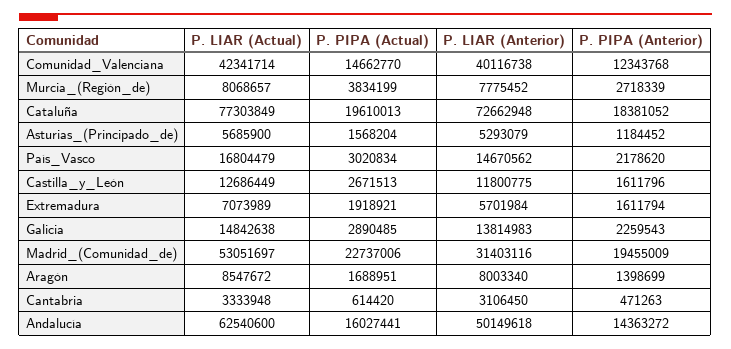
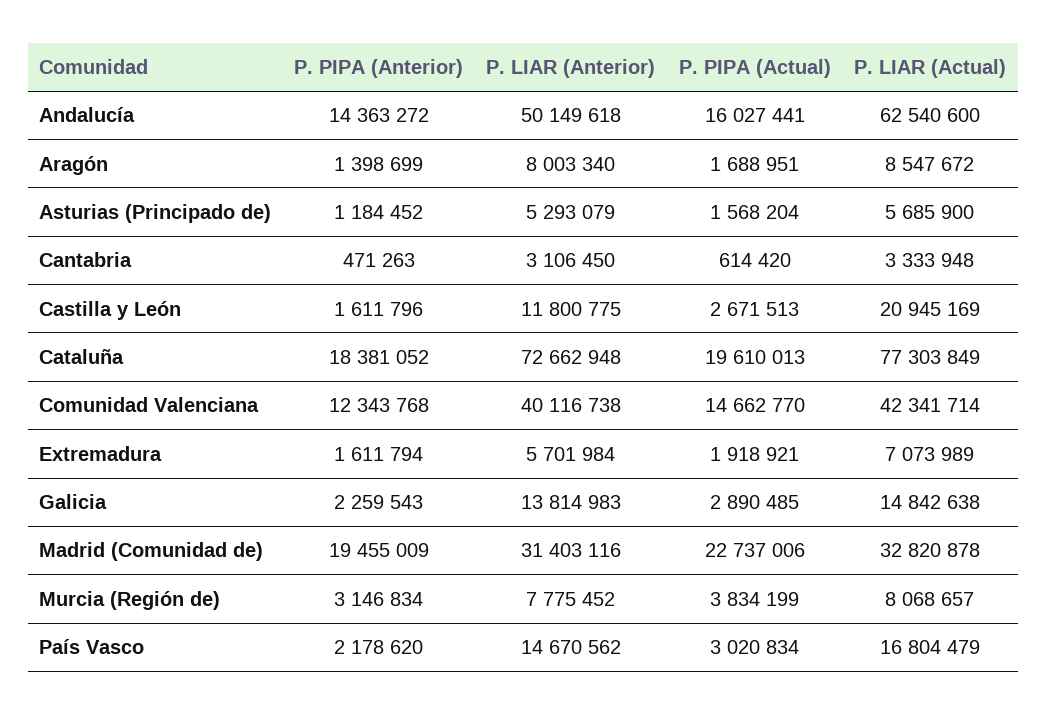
P. PIPA (Anterior), Murcia_(Región_de): 2718339 -> 3146834
P. LIAR (Actual), Castilla_y_León: 12686449 -> 20945169
P. LIAR (Actual), Madrid_(Comunidad_de): 53051697 -> 32820878

